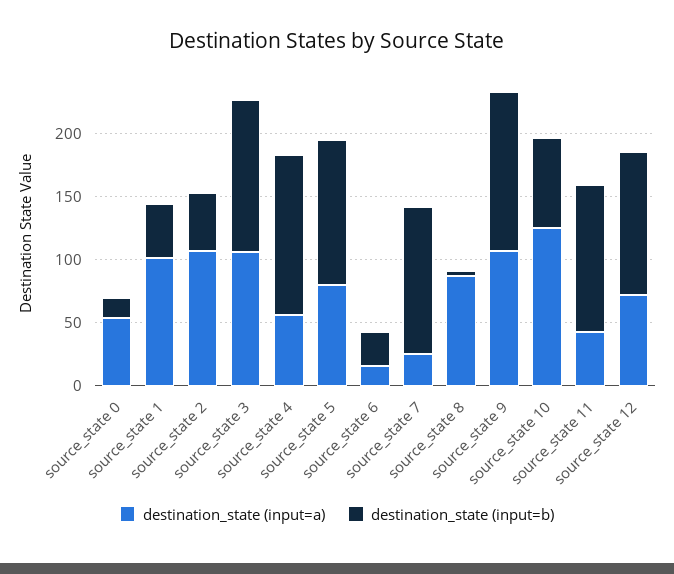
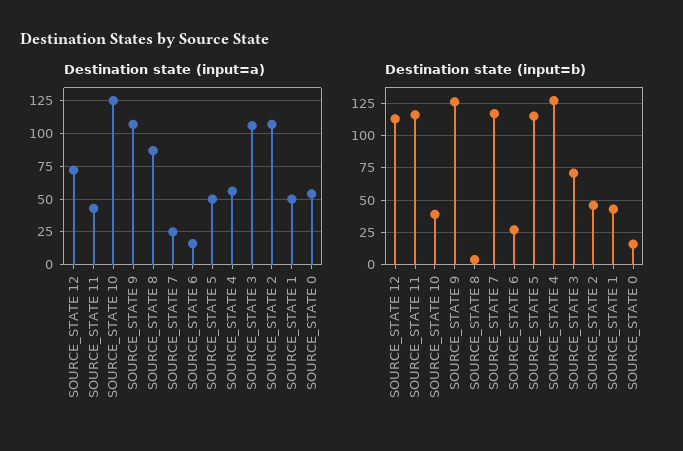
destination_state (input=a), source_state 1: 100 -> 50
destination_state (input=b), source_state 3: 120 -> 70
destination_state (input=a), source_state 5: 80 -> 50
destination_state (input=b), source_state 10: 70 -> 40

